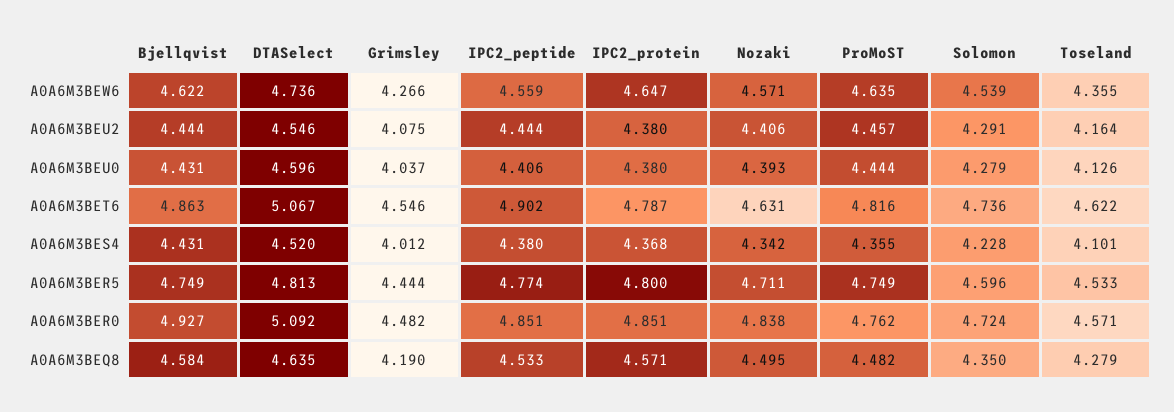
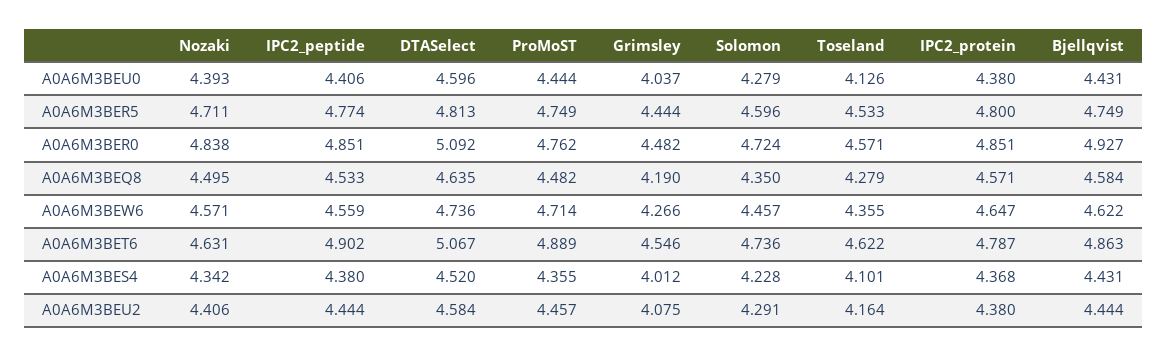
ProMoST, A0A6M3BEW6: 4.635 -> 4.714
Solomon, A0A6M3BEW6: 4.539 -> 4.457
DTASelect, A0A6M3BEU2: 4.546 -> 4.584
ProMoST, A0A6M3BET6: 4.816 -> 4.889

